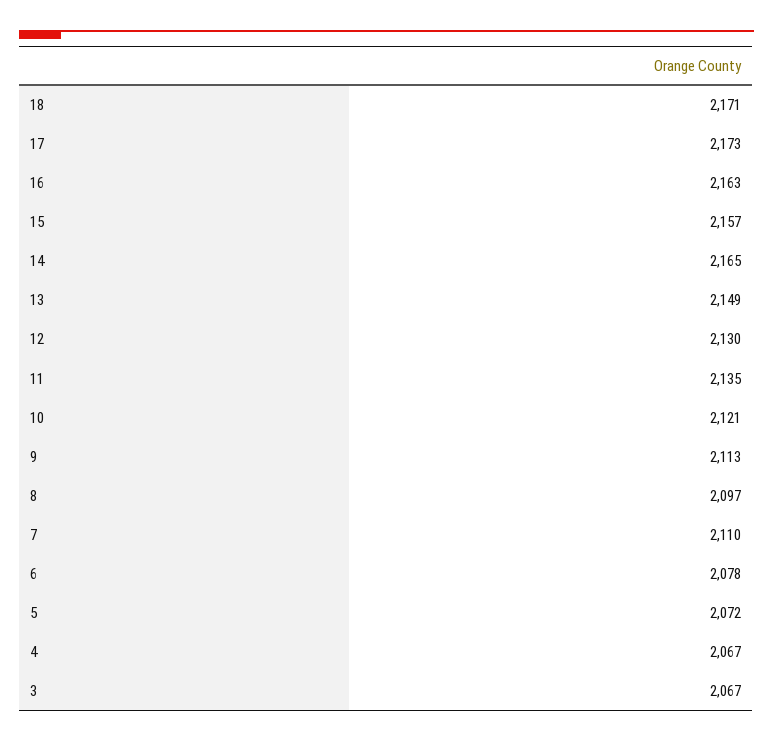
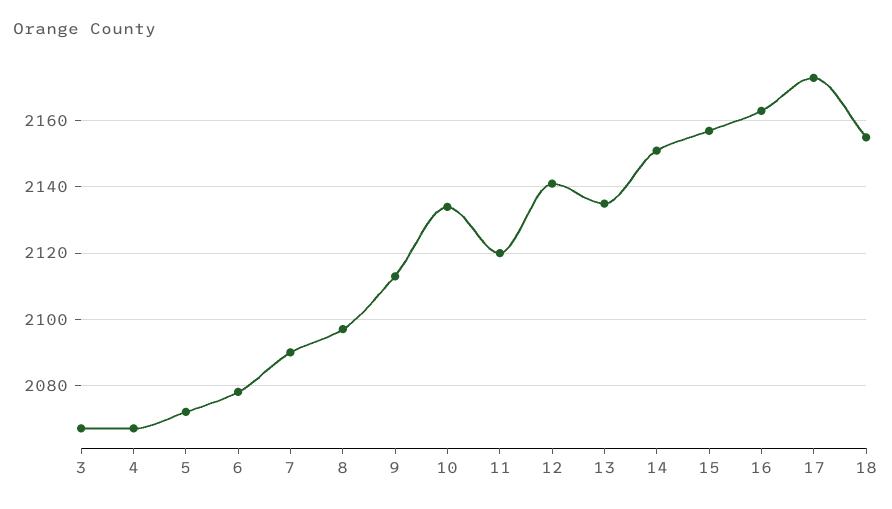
18: 2171 -> 2155
14: 2165 -> 2150
13: 2149 -> 2135
12: 2130 -> 2140
11: 2135 -> 2120
10: 2121 -> 2135
7: 2110 -> 2090

